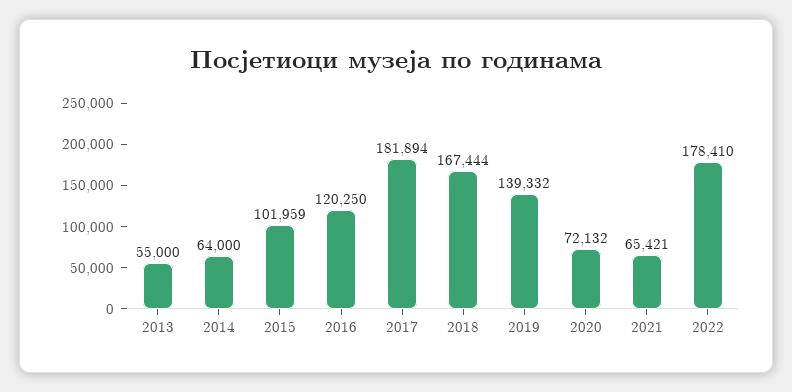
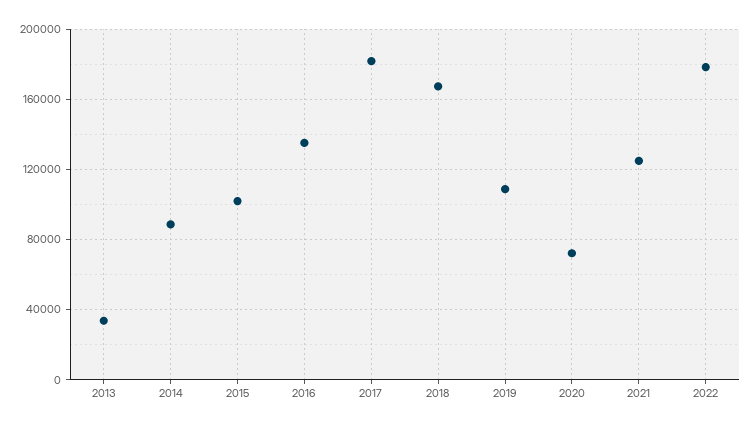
2013: 55000 -> 35000
2014: 64000 -> 90000
2016: 120250 -> 135000
2019: 139332 -> 110000
2021: 65421 -> 125000

